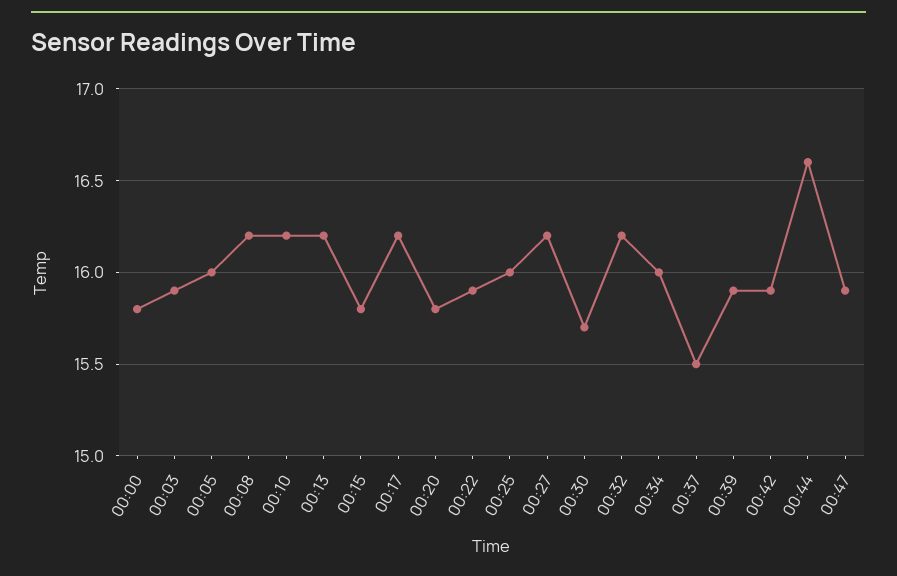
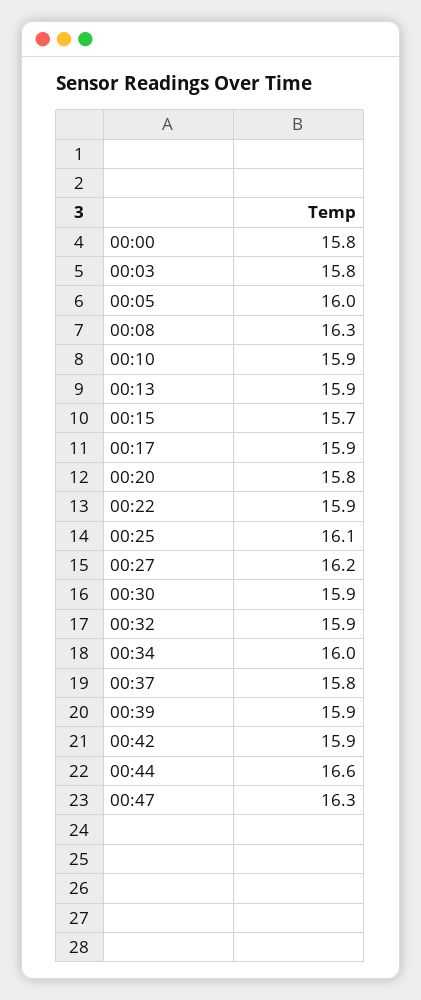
00:03: 15.9 -> 15.8
00:08: 16.2 -> 16.3
00:10: 16.2 -> 15.9
00:13: 16.2 -> 15.9
00:15: 15.8 -> 15.7
00:17: 16.2 -> 15.9
00:25: 16 -> 16.1
00:30: 15.7 -> 15.9
00:32: 16.2 -> 15.9
00:37: 15.5 -> 15.8
00:47: 15.9 -> 16.3

